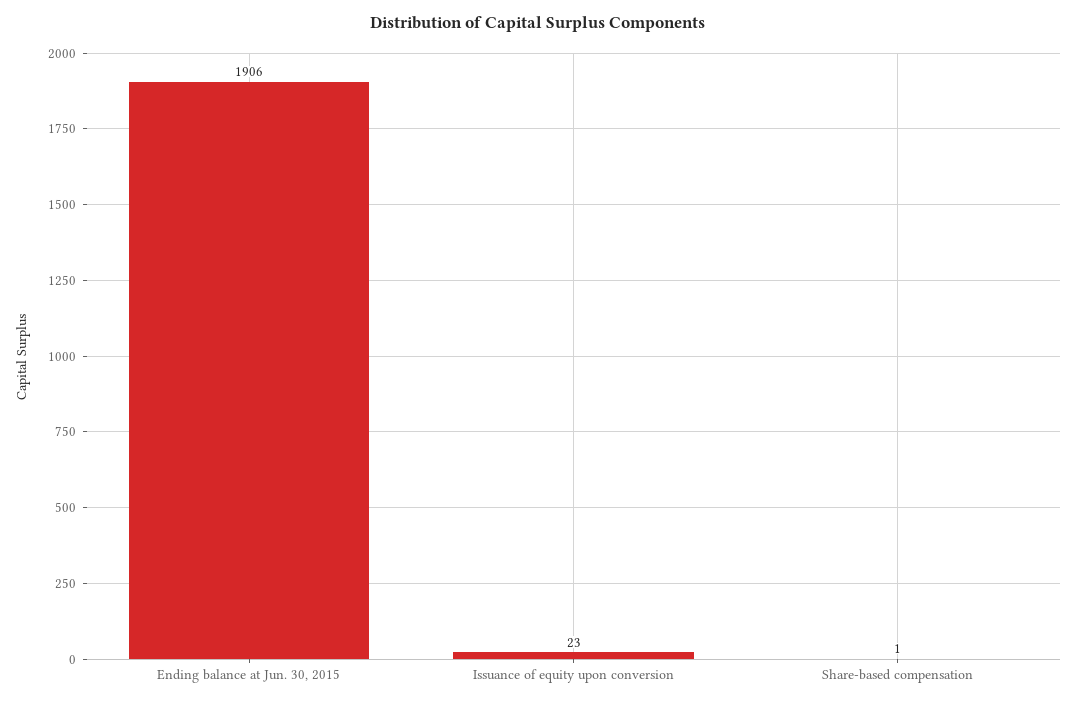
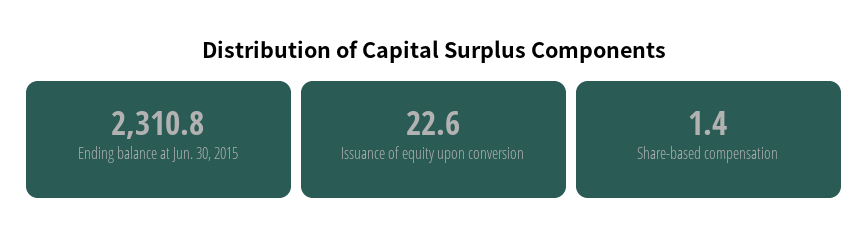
Ending balance at Jun. 30, 2015: 1906 -> 2310.8

